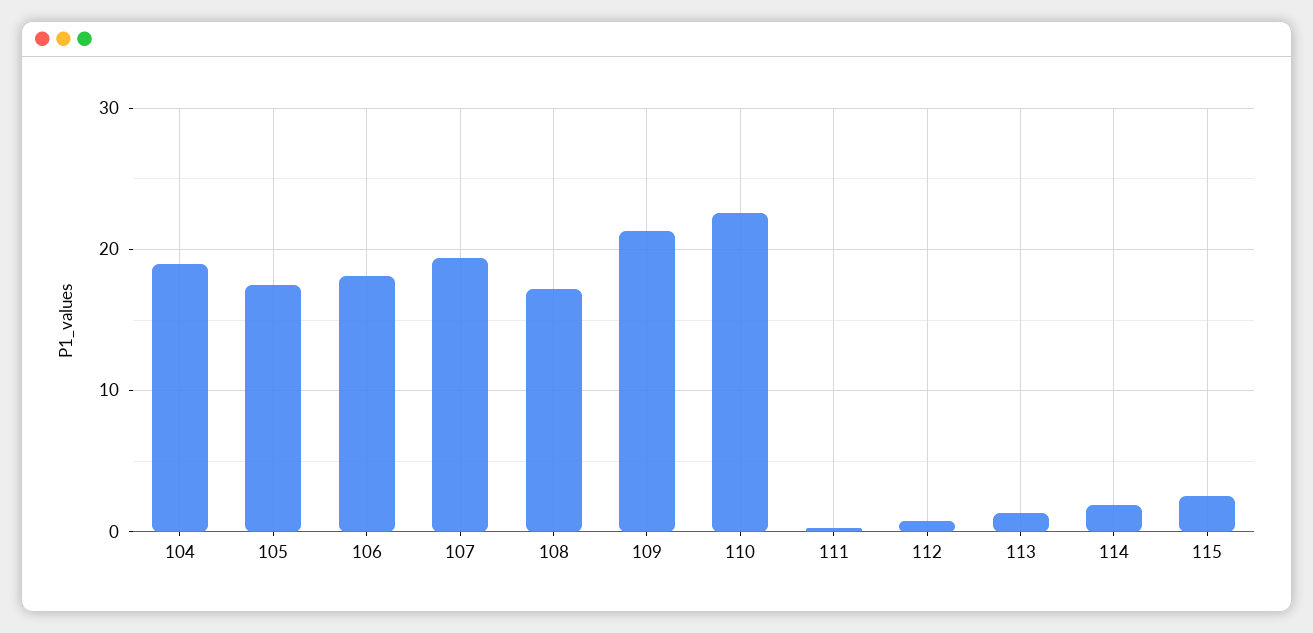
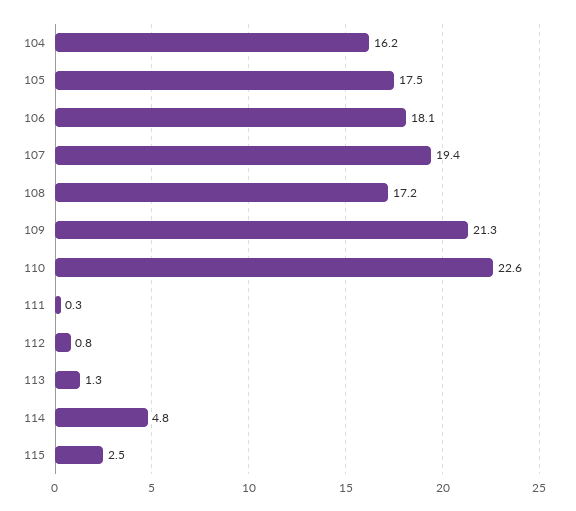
104: 19 -> 16.2
114: 2 -> 4.8

